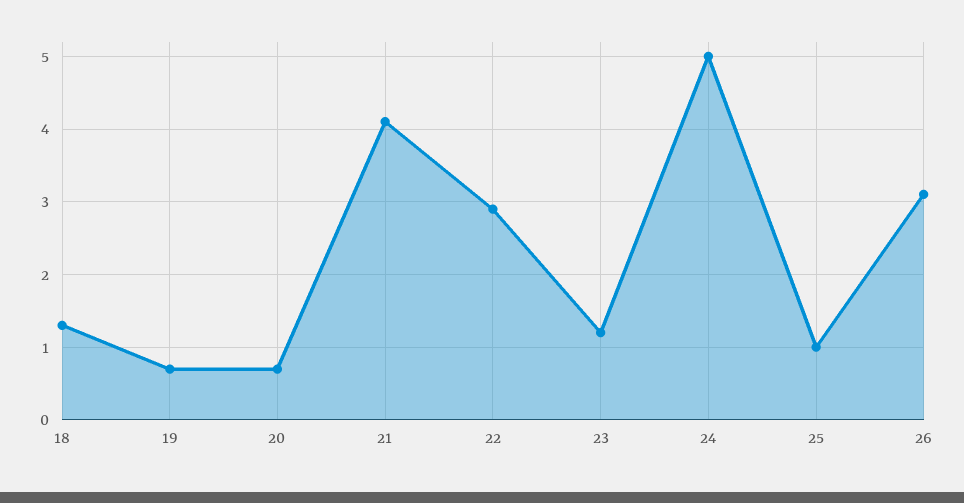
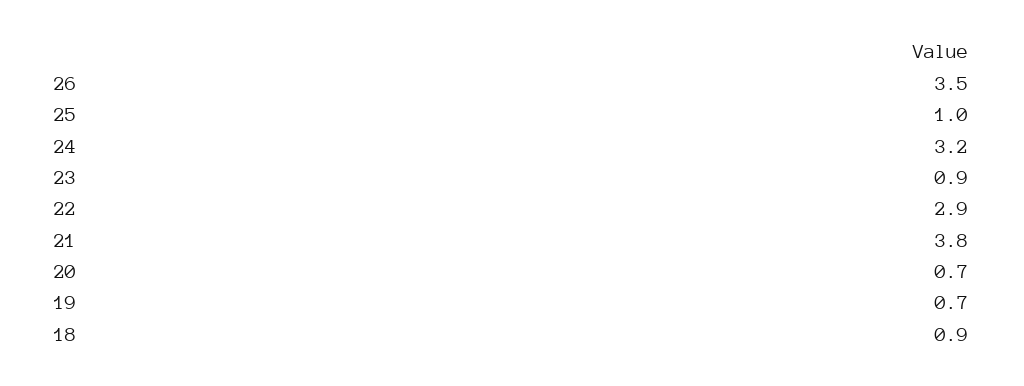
18: 1.3 -> 0.9
21: 4.1 -> 3.8
23: 1.2 -> 0.9
24: 5 -> 3.2
26: 3.1 -> 3.5

